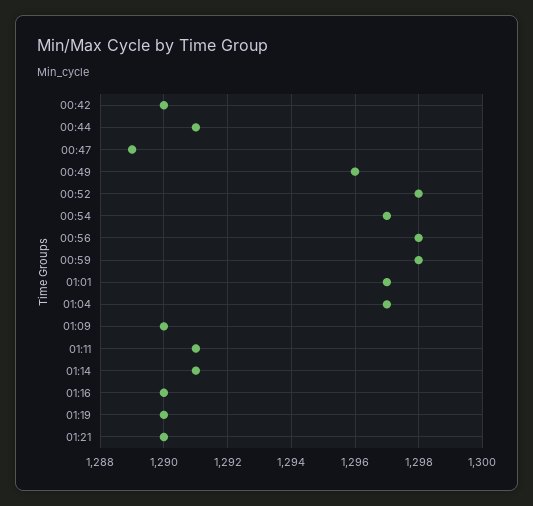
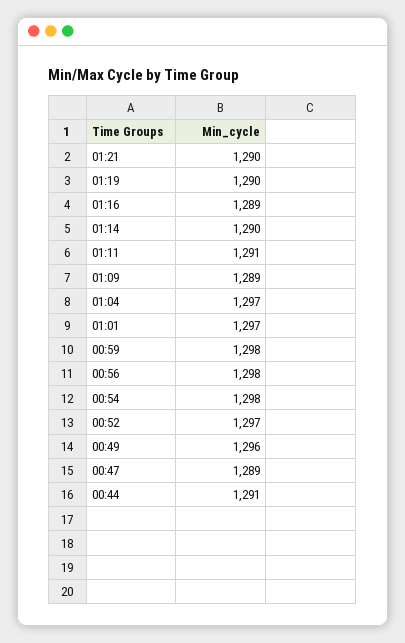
00:42: 1290 -> none
00:52: 1298 -> 1297
00:54: 1297 -> 1298
01:09: 1290 -> 1289
01:14: 1291 -> 1290
01:16: 1290 -> 1289

